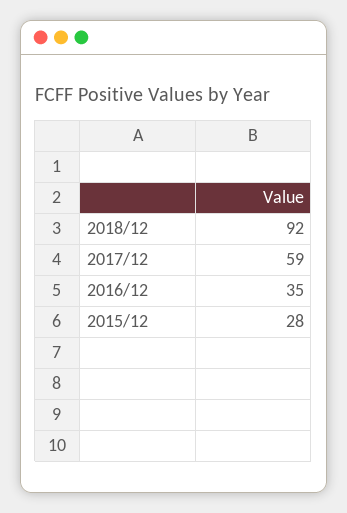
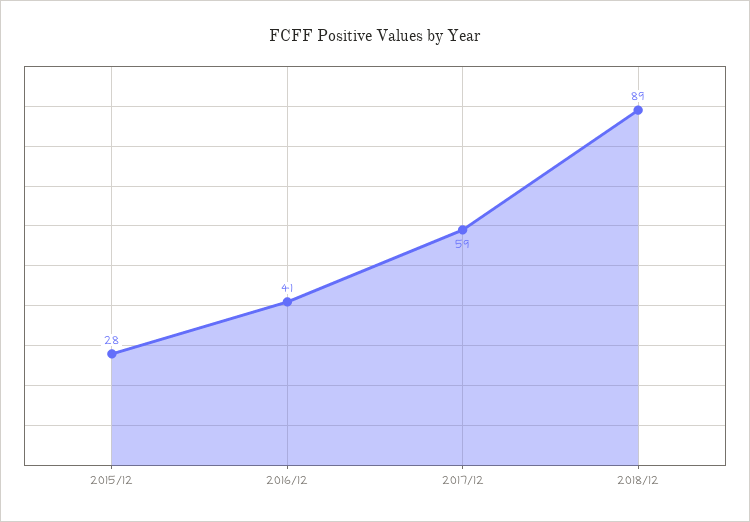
2018/12: 92 -> 89
2016/12: 35 -> 41

